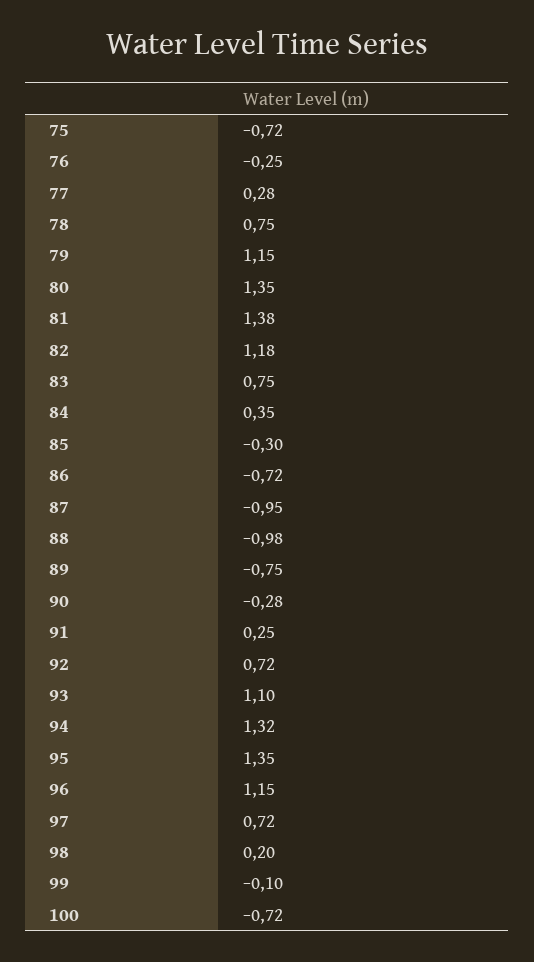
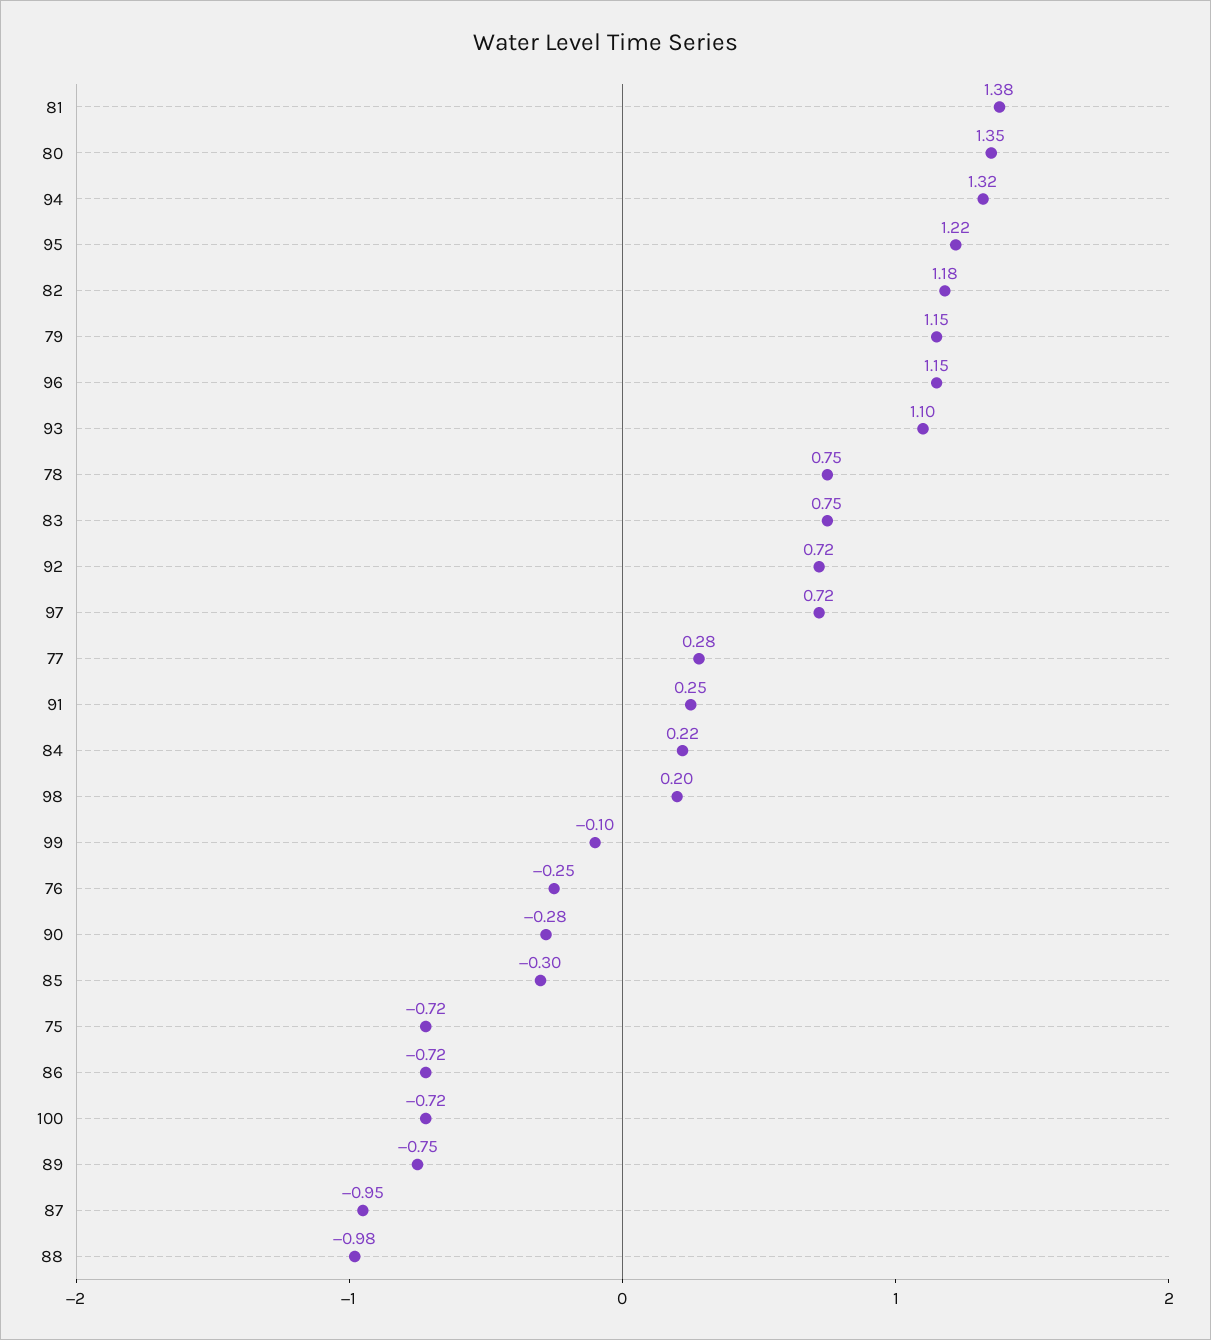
84: 0.35 -> 0.22
95: 1.35 -> 1.22

